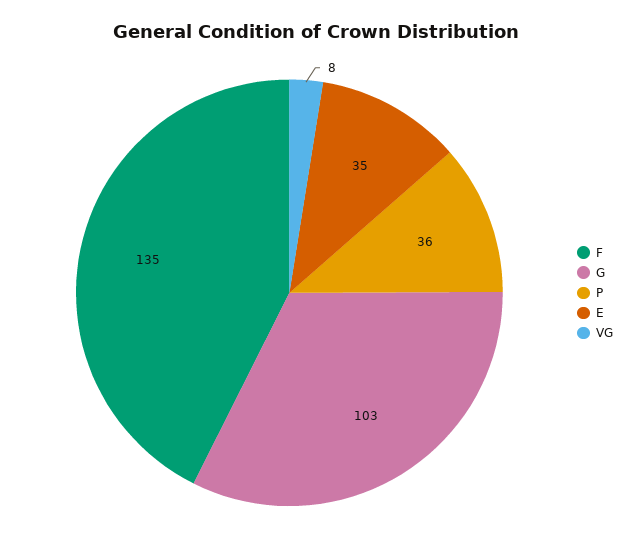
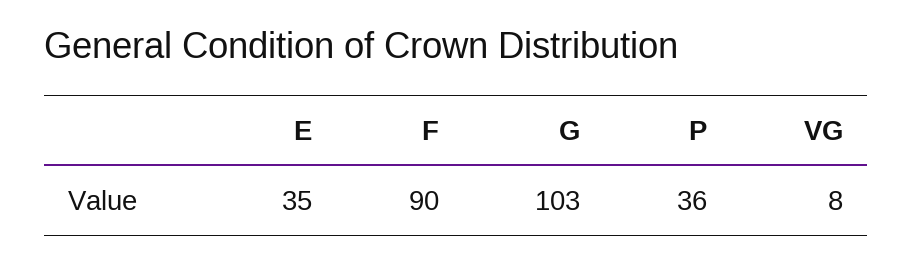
F: 135 -> 90

